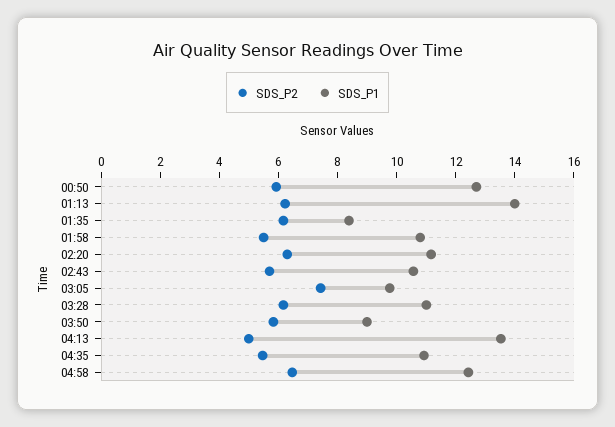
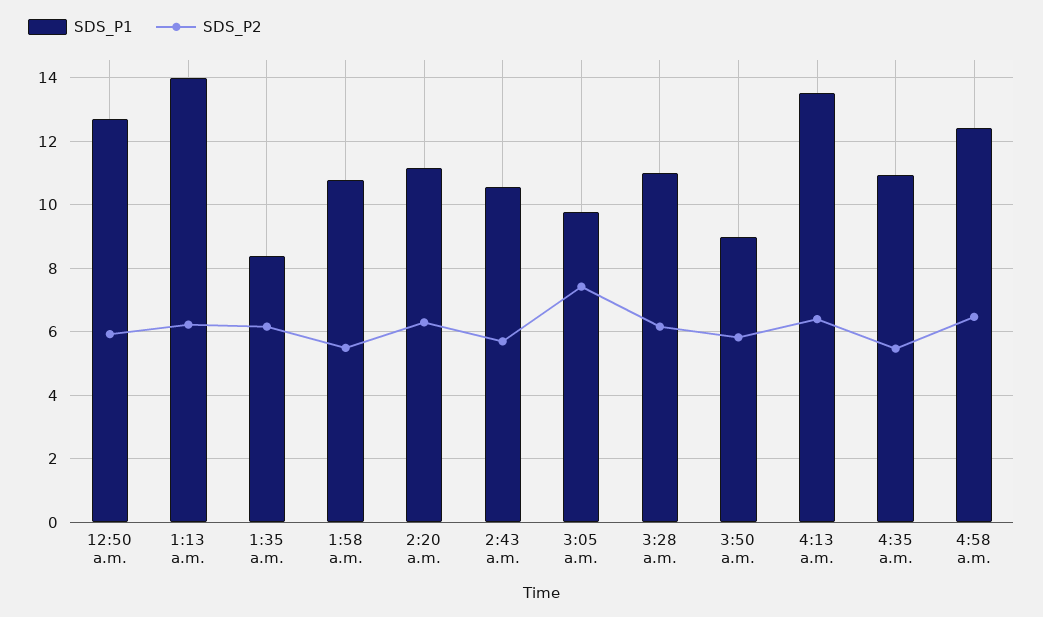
SDS_P2, 04:13: 5 -> 6.4

